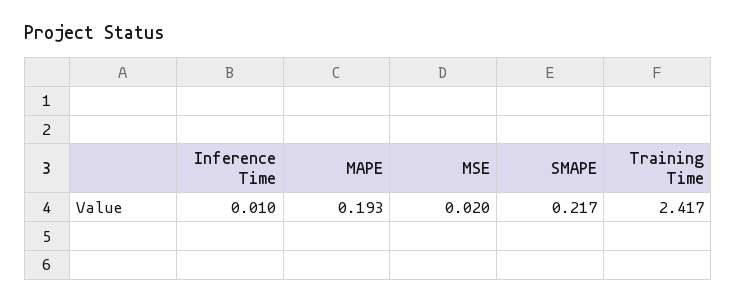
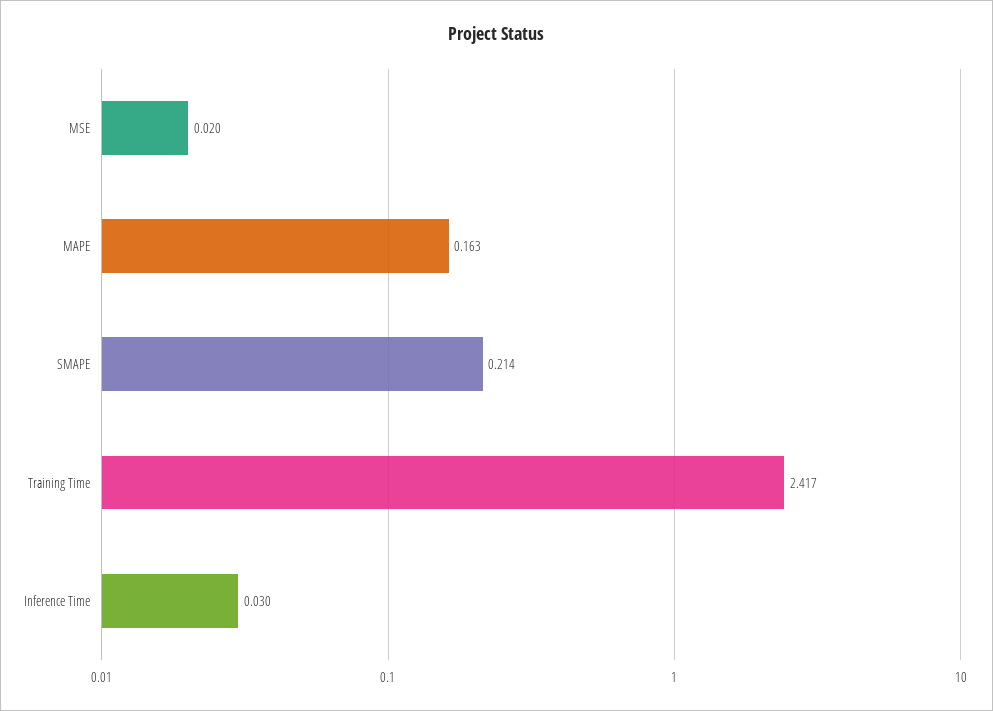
Inference Time: 0.01 -> 0.03
MAPE: 0.193 -> 0.163
SMAPE: 0.217 -> 0.214

